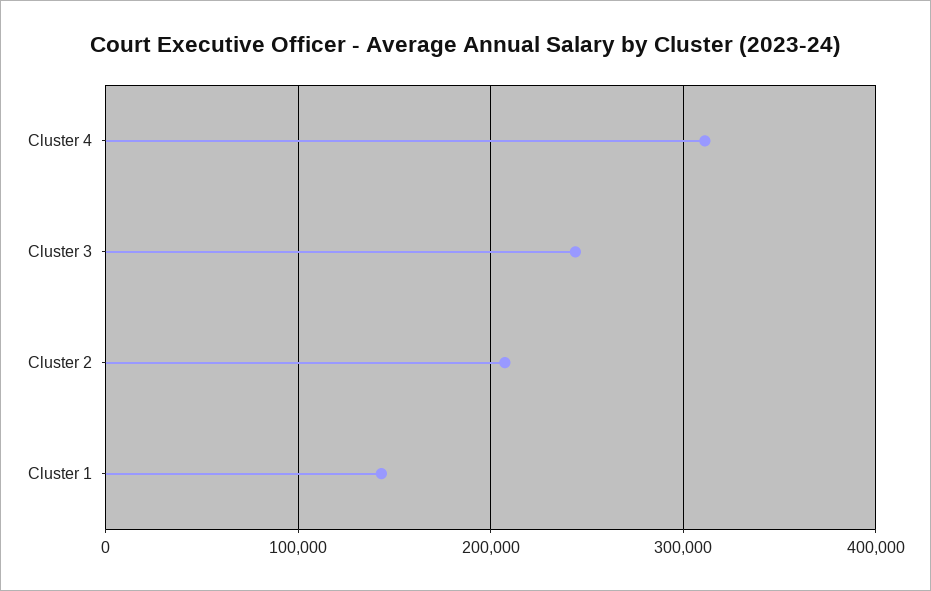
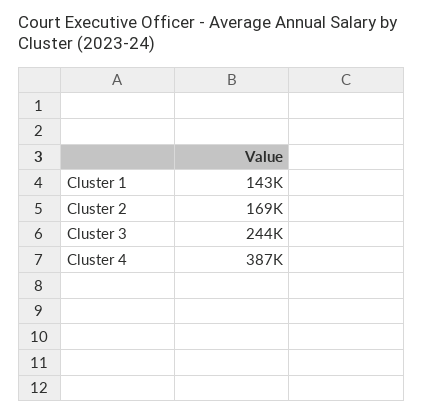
Cluster 4: 310000 -> 387000
Cluster 2: 210000 -> 169000

